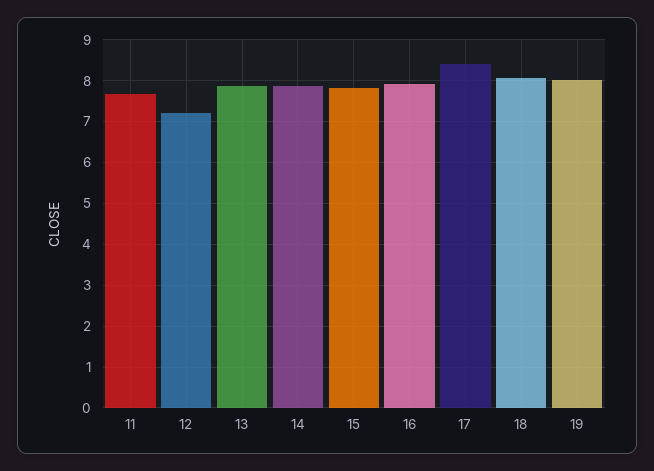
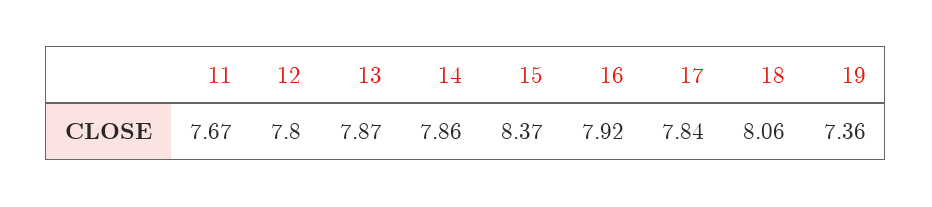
12: 7.2 -> 7.8
15: 7.8 -> 8.37
17: 8.4 -> 7.84
19: 8 -> 7.36

